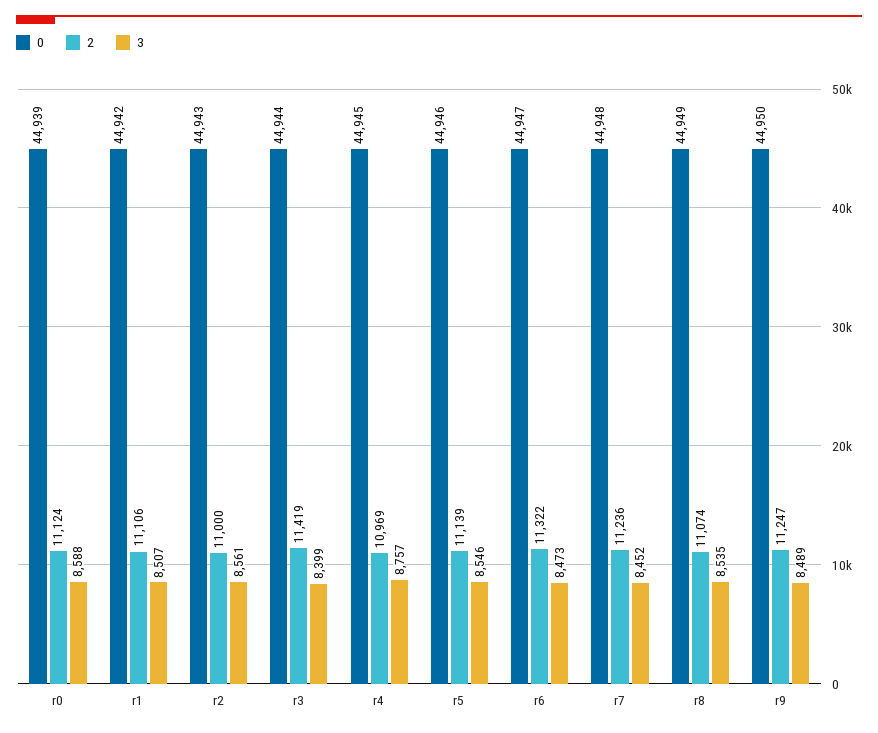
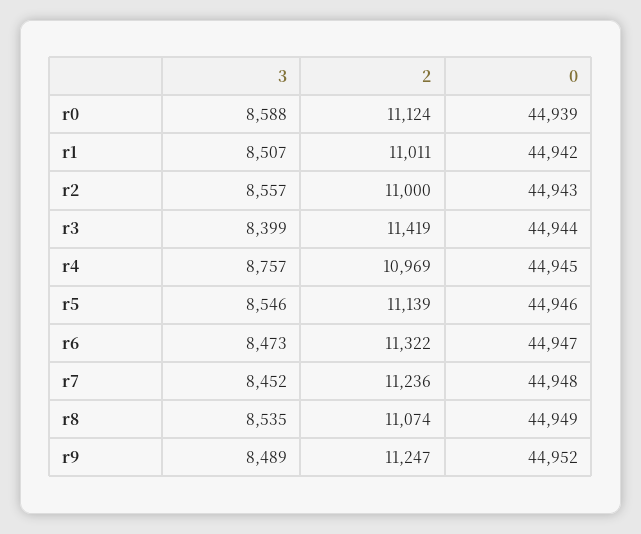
2, r1: 11106 -> 11011
3, r2: 8561 -> 8557
0, r9: 44950 -> 44952

